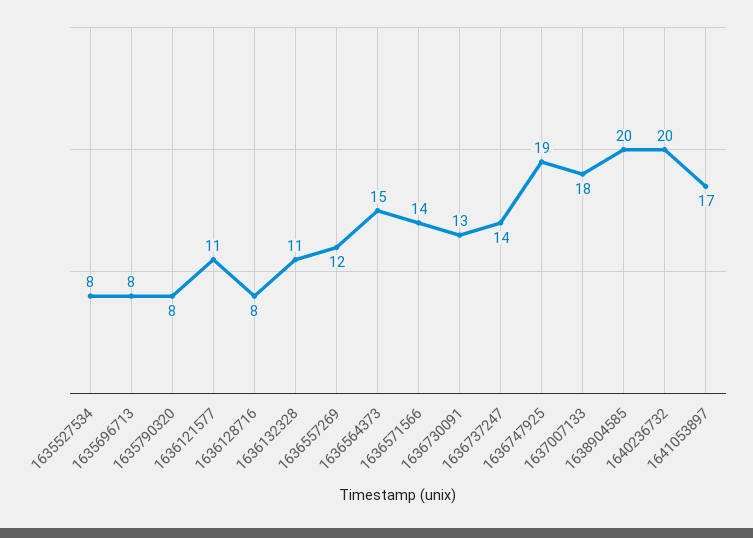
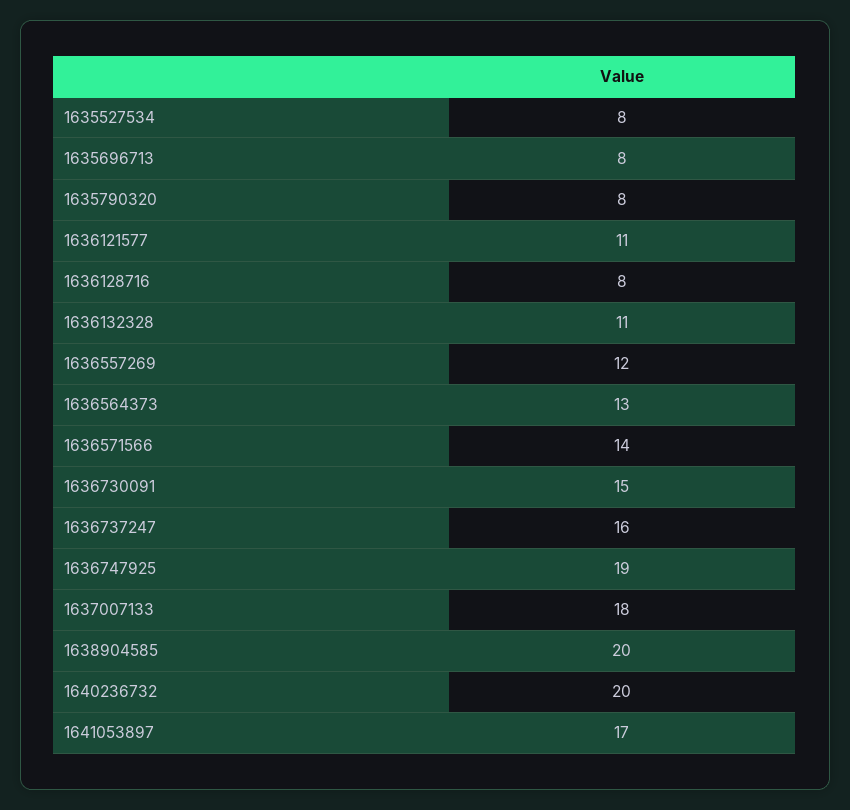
1636564373: 15 -> 13
1636730091: 13 -> 15
1636737247: 14 -> 16

